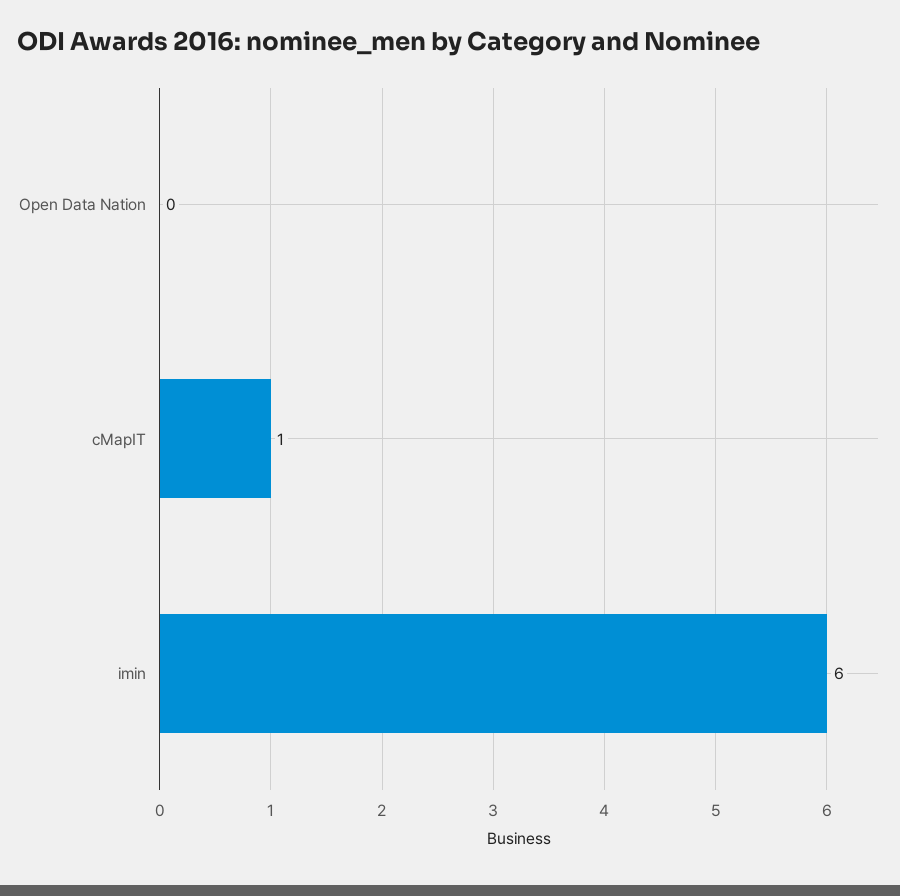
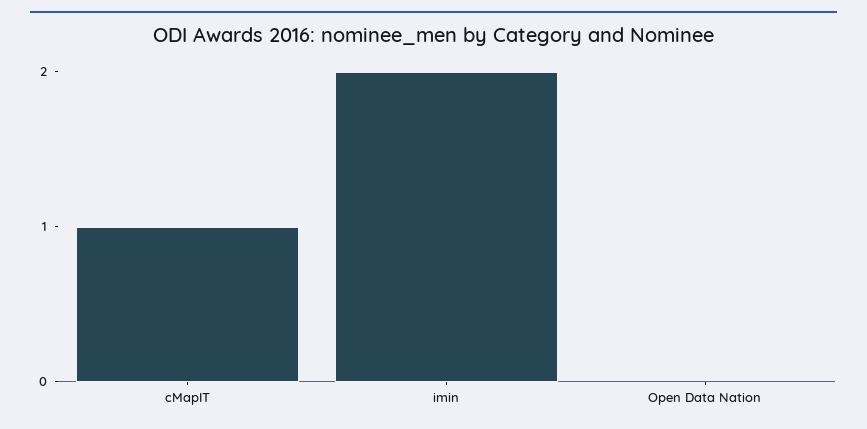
imin: 6 -> 2

